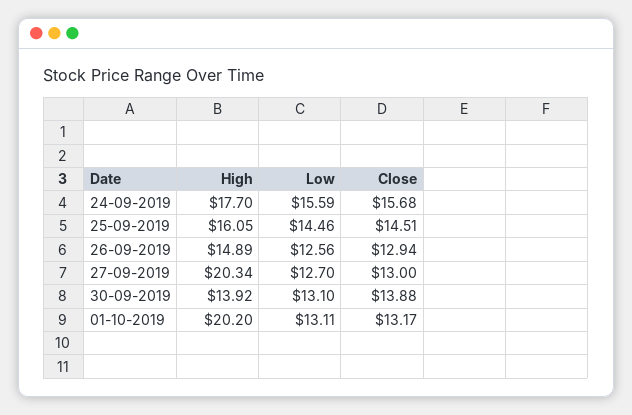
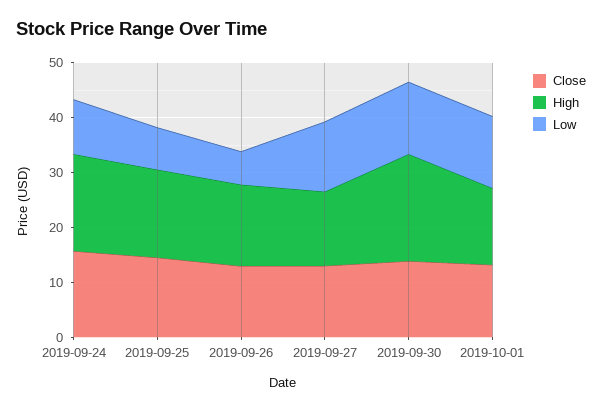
Low, 24-09-2019: 15.59 -> 10
Low, 25-09-2019: 14.46 -> 8
Low, 26-09-2019: 12.56 -> 6
High, 27-09-2019: 20.34 -> 14
High, 30-09-2019: 13.92 -> 20
High, 01-10-2019: 20.2 -> 14

